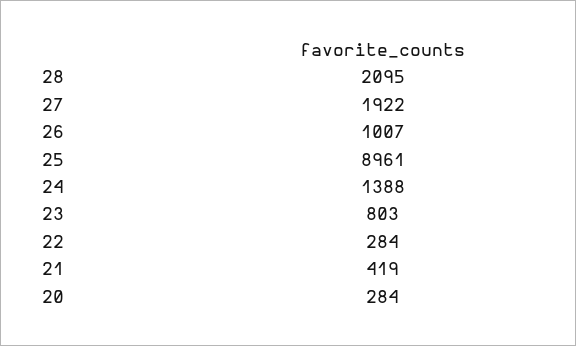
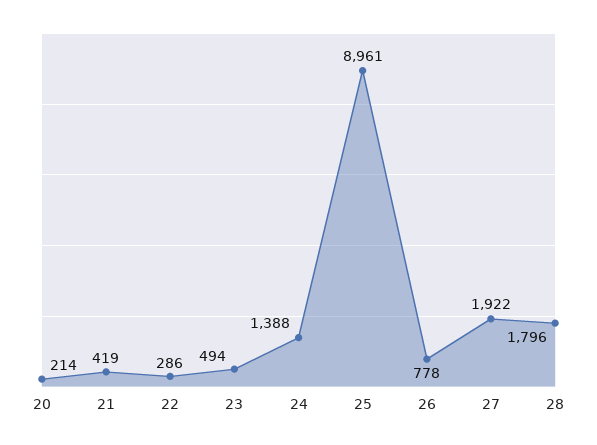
28: 2095 -> 1796
26: 1007 -> 778
23: 803 -> 494
22: 284 -> 286
20: 284 -> 214

